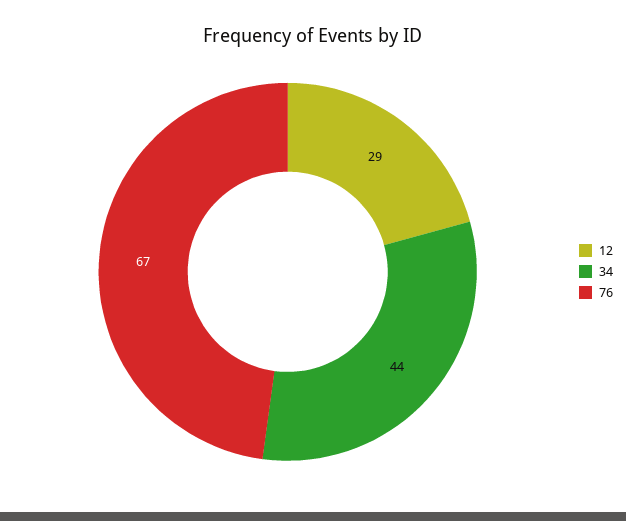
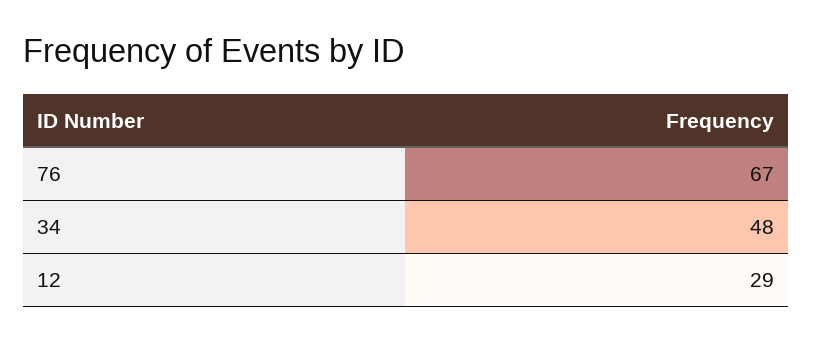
34: 44 -> 48

